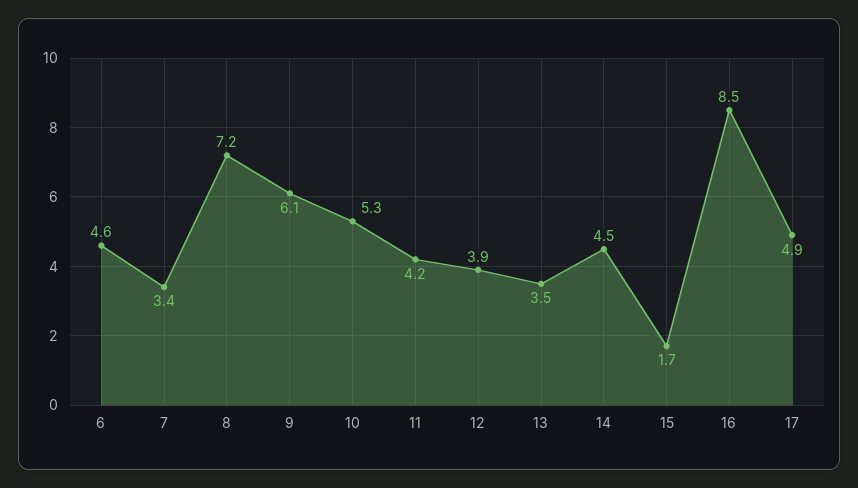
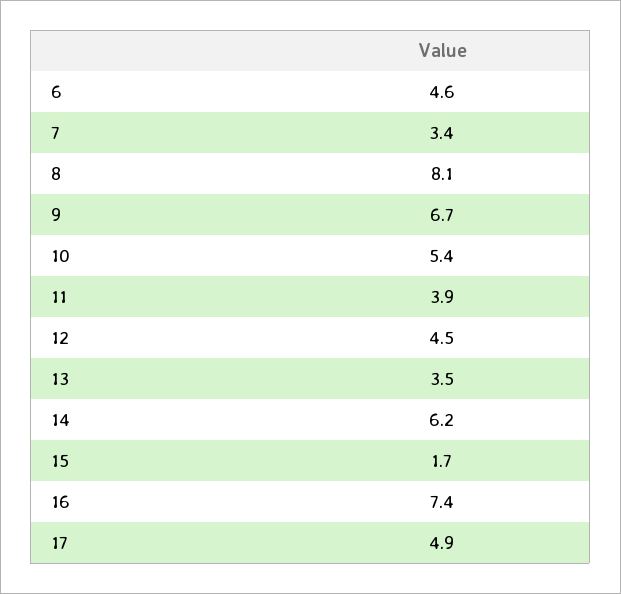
8: 7.2 -> 8.1
9: 6.1 -> 6.7
10: 5.3 -> 5.4
11: 4.2 -> 3.9
12: 3.9 -> 4.5
14: 4.5 -> 6.2
16: 8.5 -> 7.4

